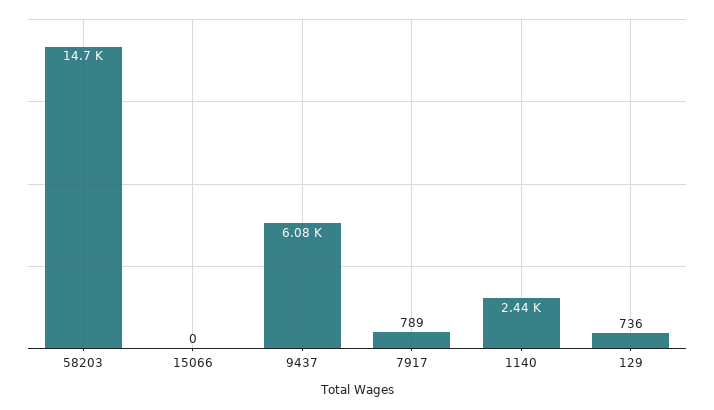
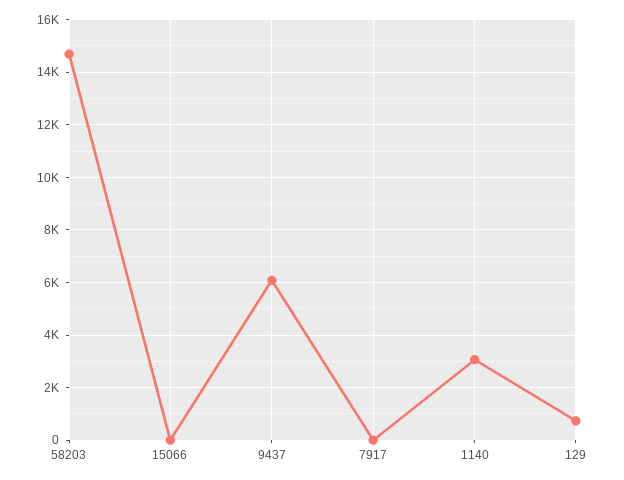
7917: 789 -> 0
1140: 2440 -> 3000

